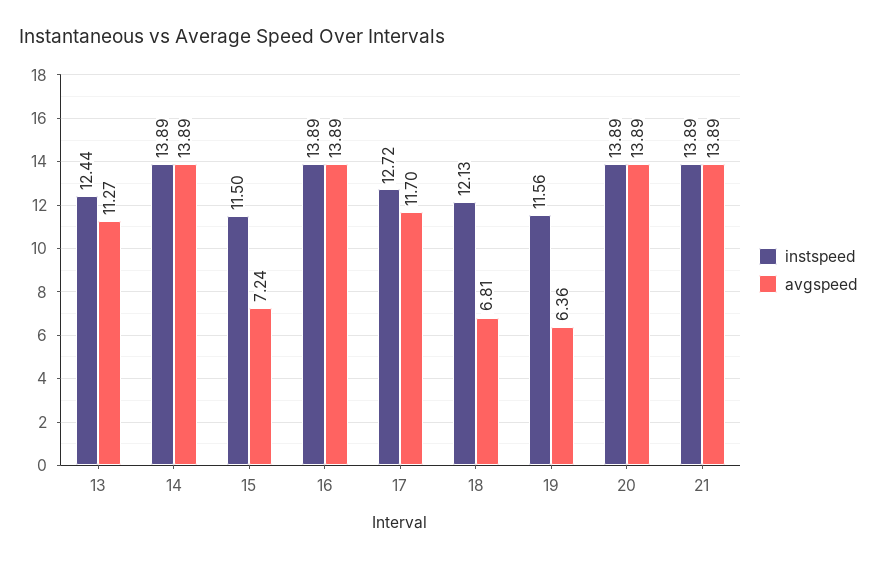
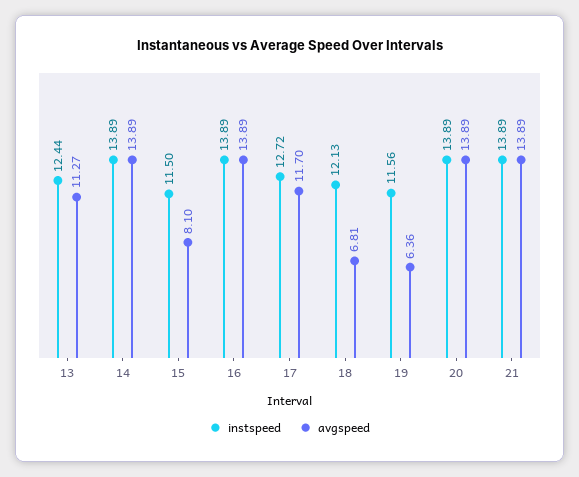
avgspeed, 15: 7.24 -> 8.1

